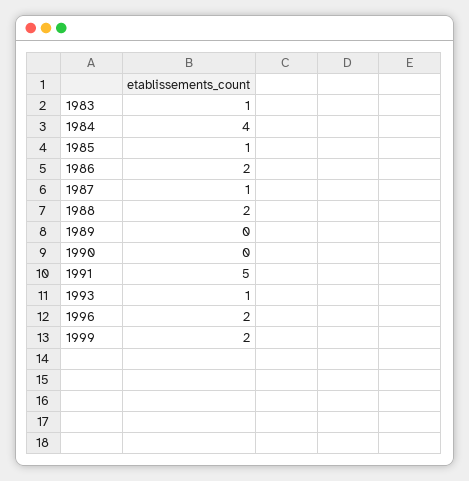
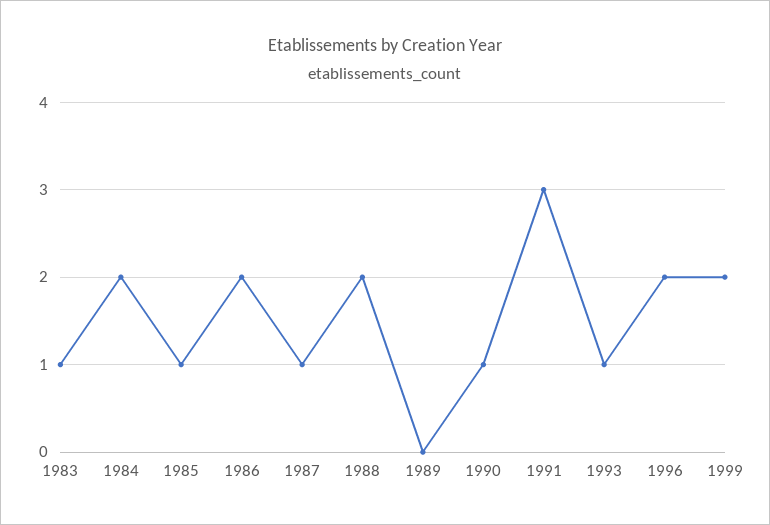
1984: 4 -> 2
1990: 0 -> 1
1991: 5 -> 3

